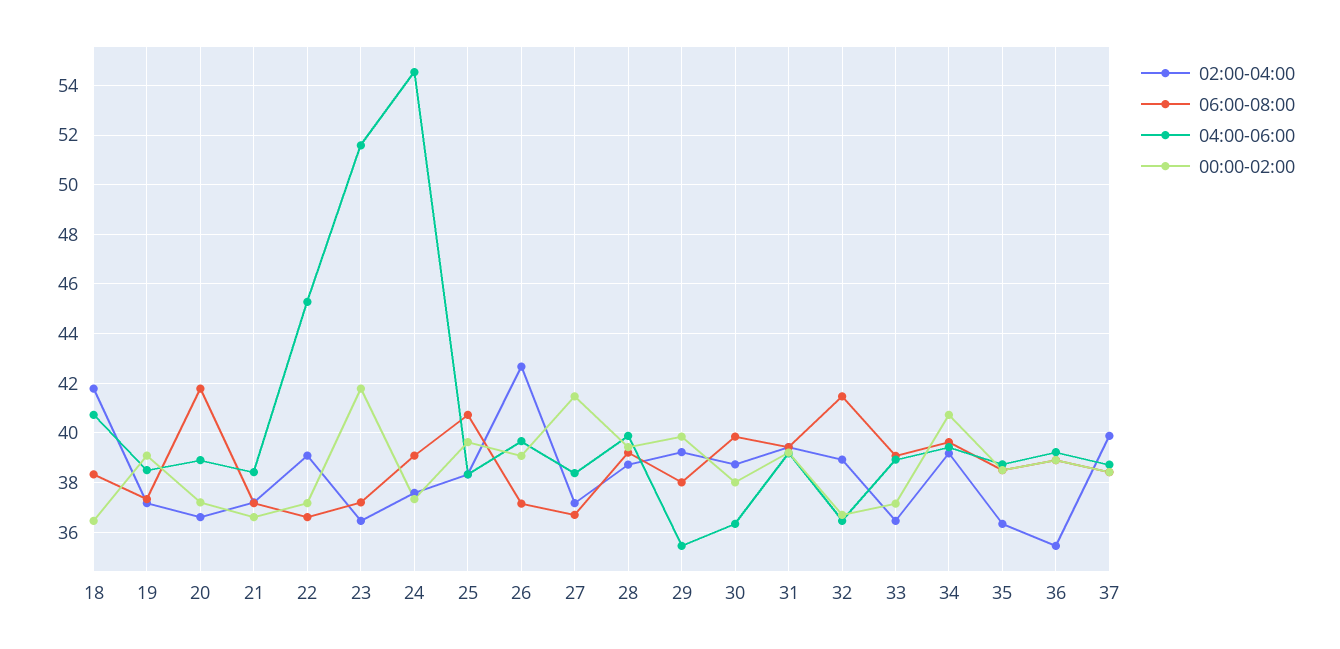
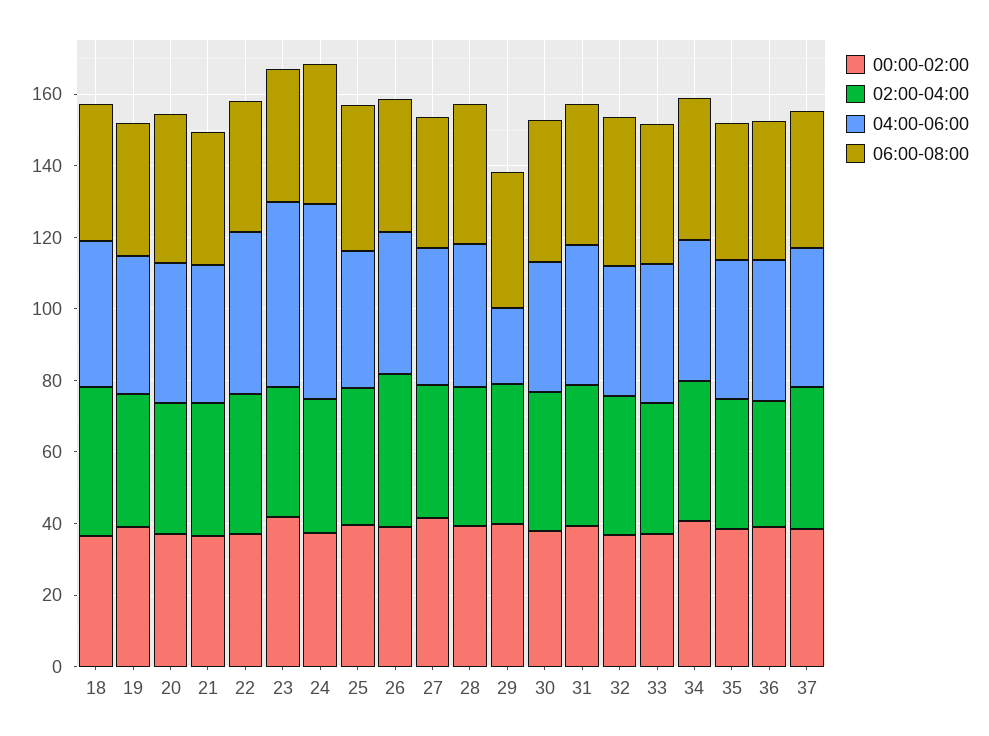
04:00-06:00, 29: 35.5 -> 20

